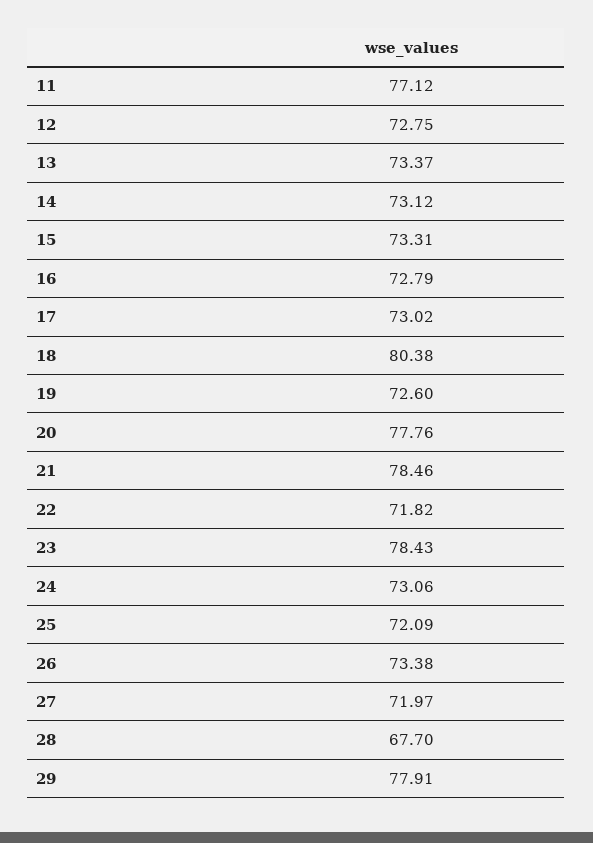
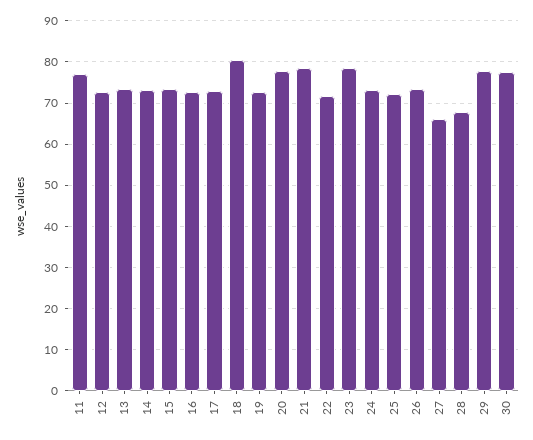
27: 71.97 -> 66
30: none -> 78

